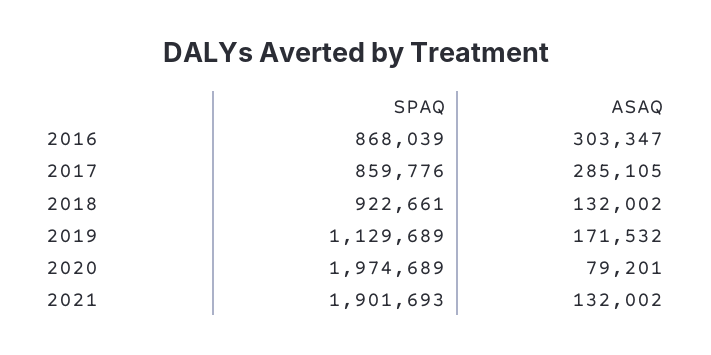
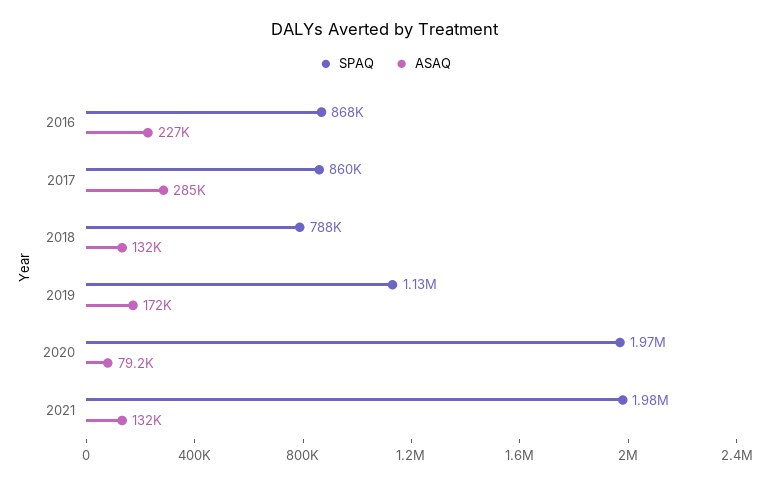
ASAQ, 2016: 303347 -> 227000
SPAQ, 2018: 922661 -> 788000
SPAQ, 2021: 1901693 -> 1980000

